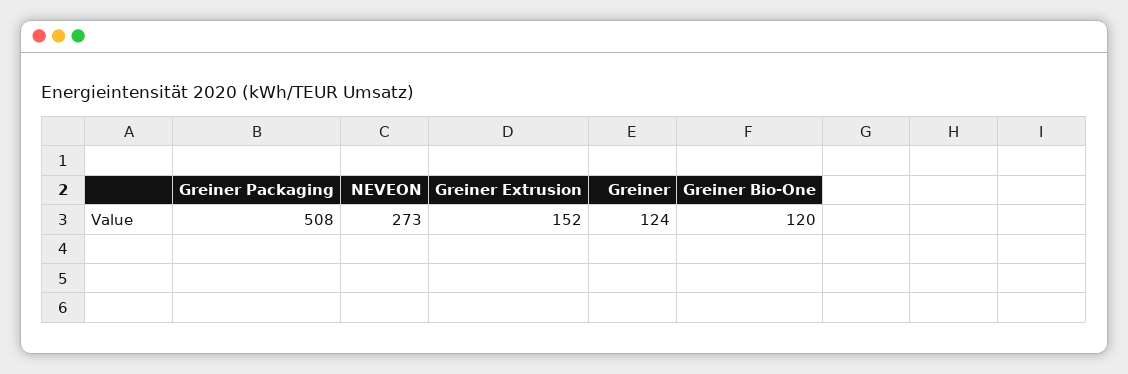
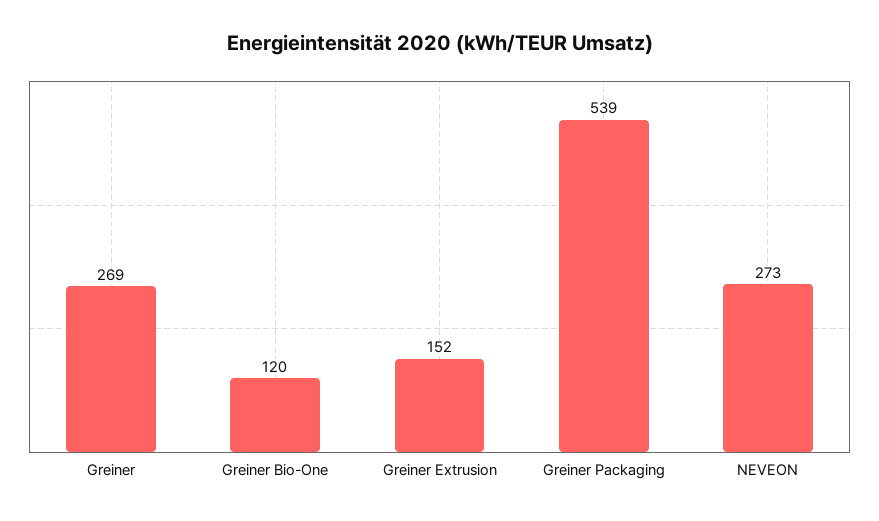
Greiner Packaging: 508 -> 539
Greiner: 124 -> 269

